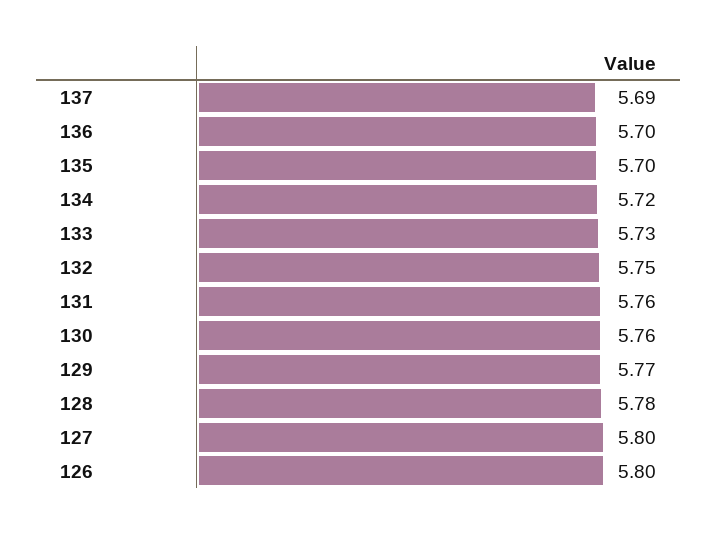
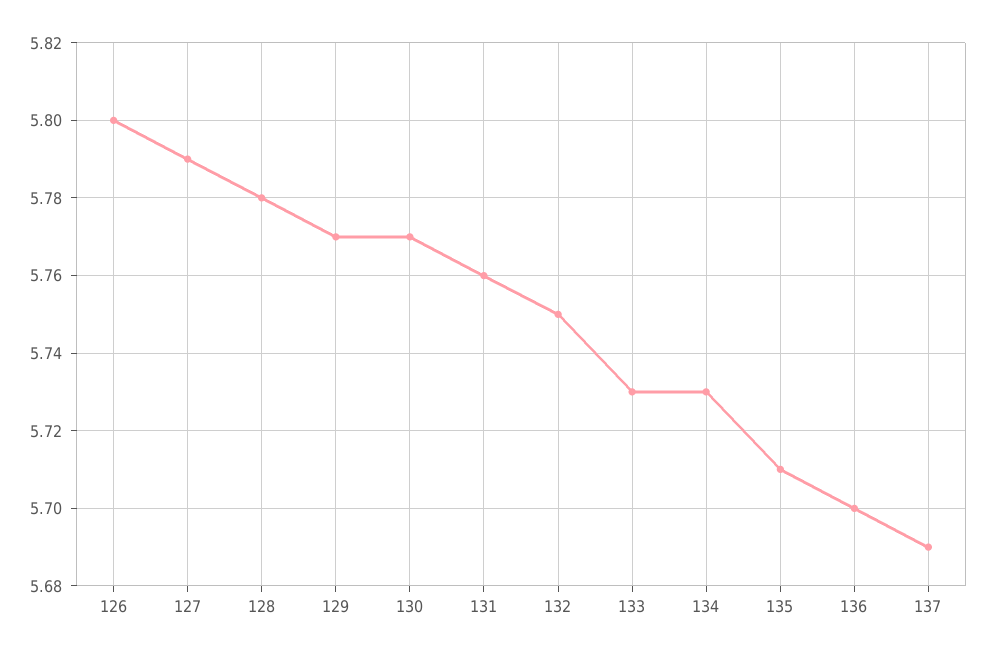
135: 5.7 -> 5.71
134: 5.72 -> 5.73
130: 5.76 -> 5.77
127: 5.8 -> 5.79

